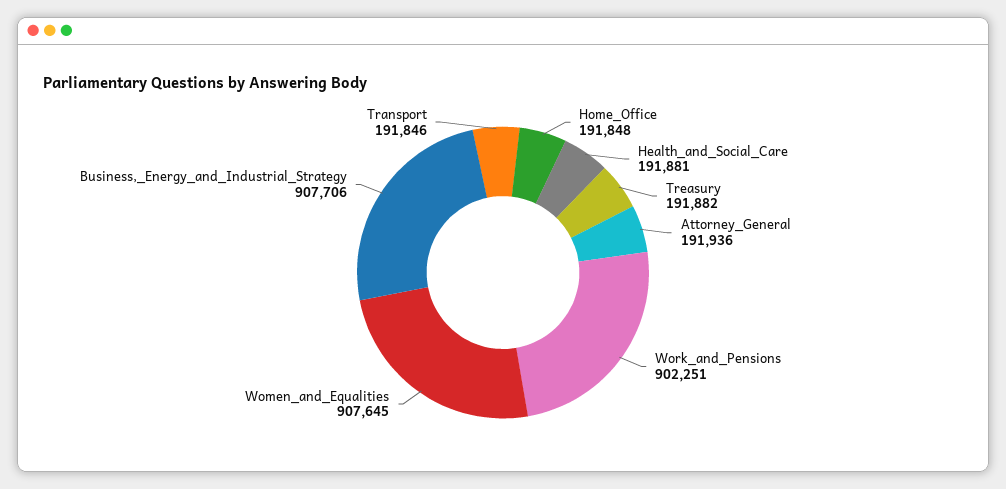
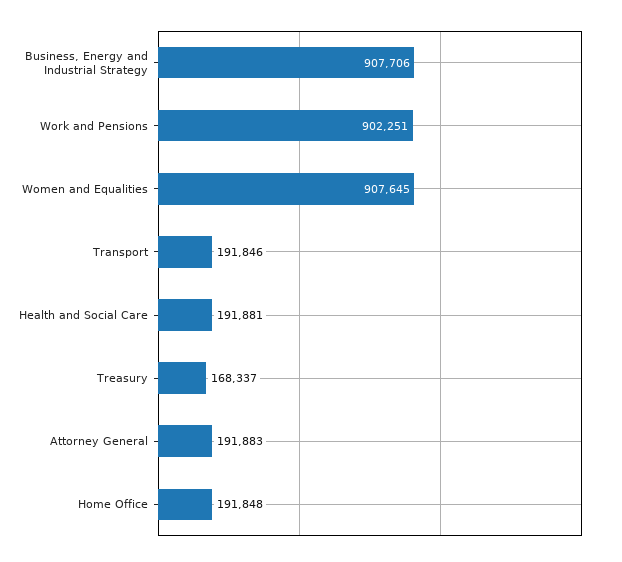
Treasury: 191882 -> 168337
Attorney_General: 191936 -> 191883

